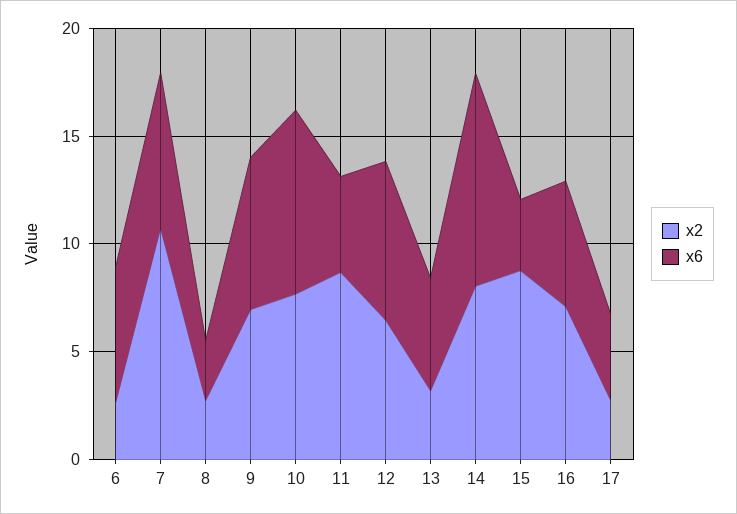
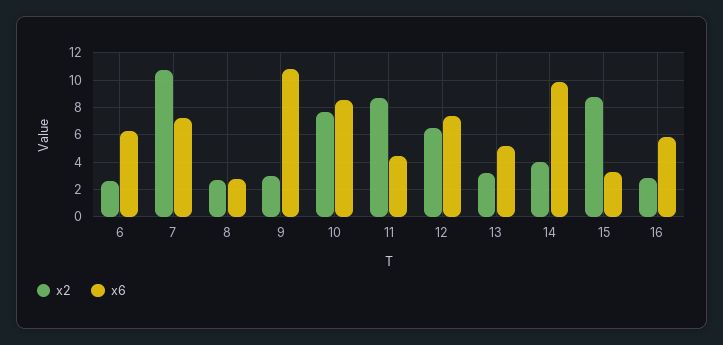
x2, 9: 7 -> 3
x6, 9: 7 -> 11
x2, 14: 8 -> 4
x2, 16: 7 -> 3
x2, 17: 3 -> none
x6, 17: 4 -> none

